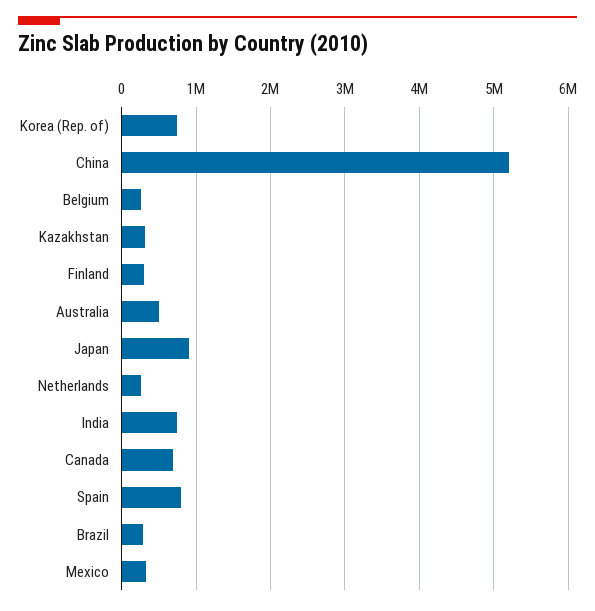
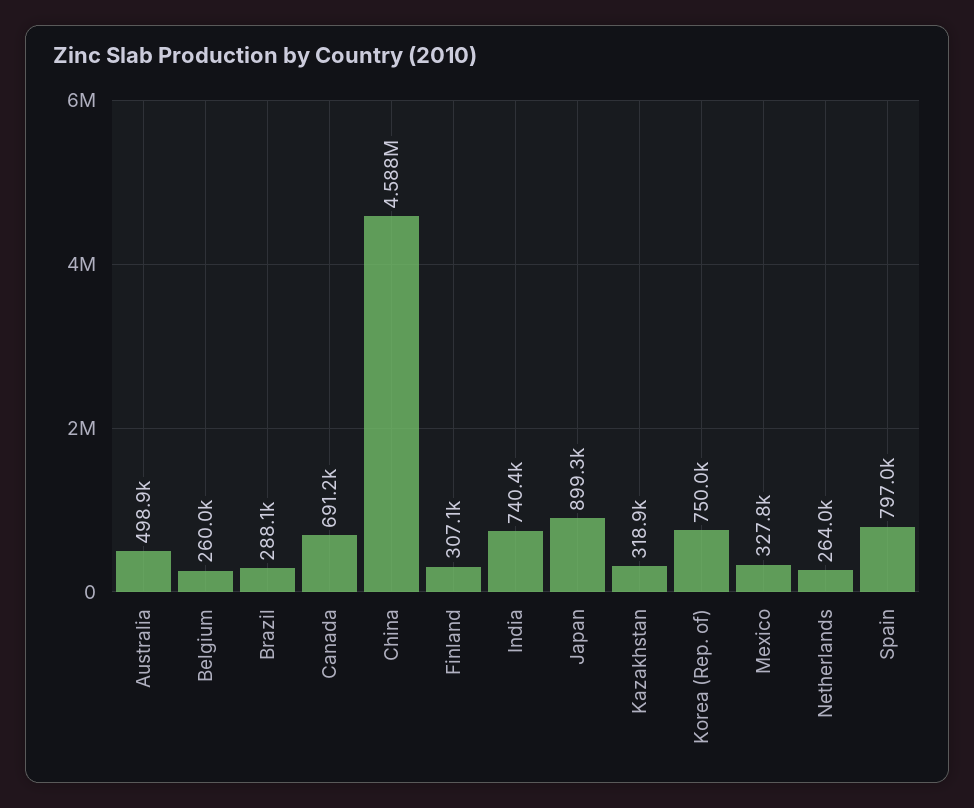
China: 5200000 -> 4588000

